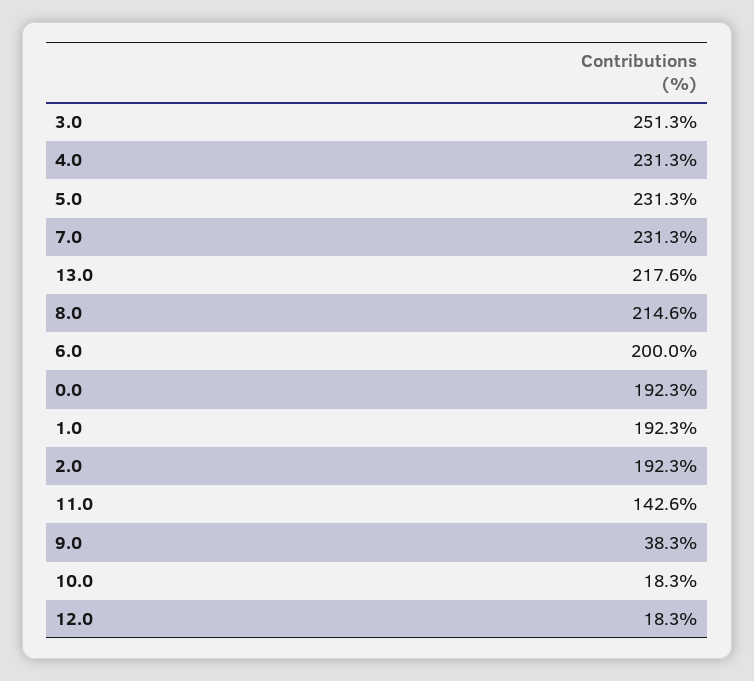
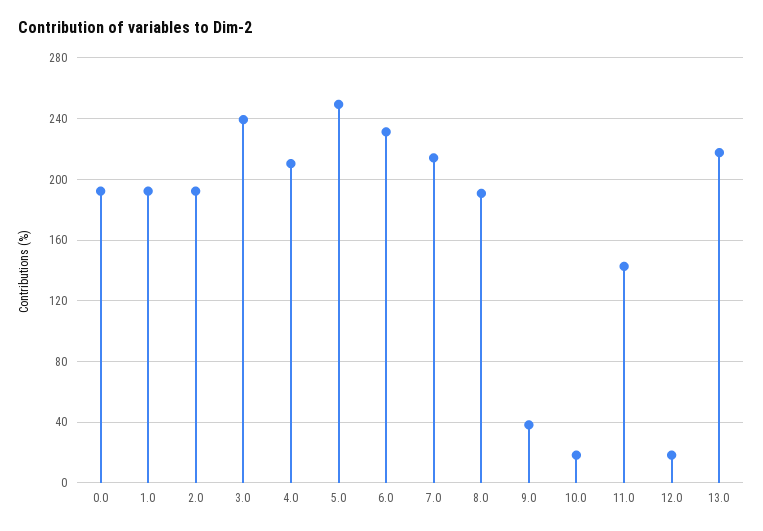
3.0: 251.3 -> 240
4.0: 231.3 -> 210
5.0: 231.3 -> 250
7.0: 231.3 -> 215
8.0: 214.6 -> 190
6.0: 200 -> 230

